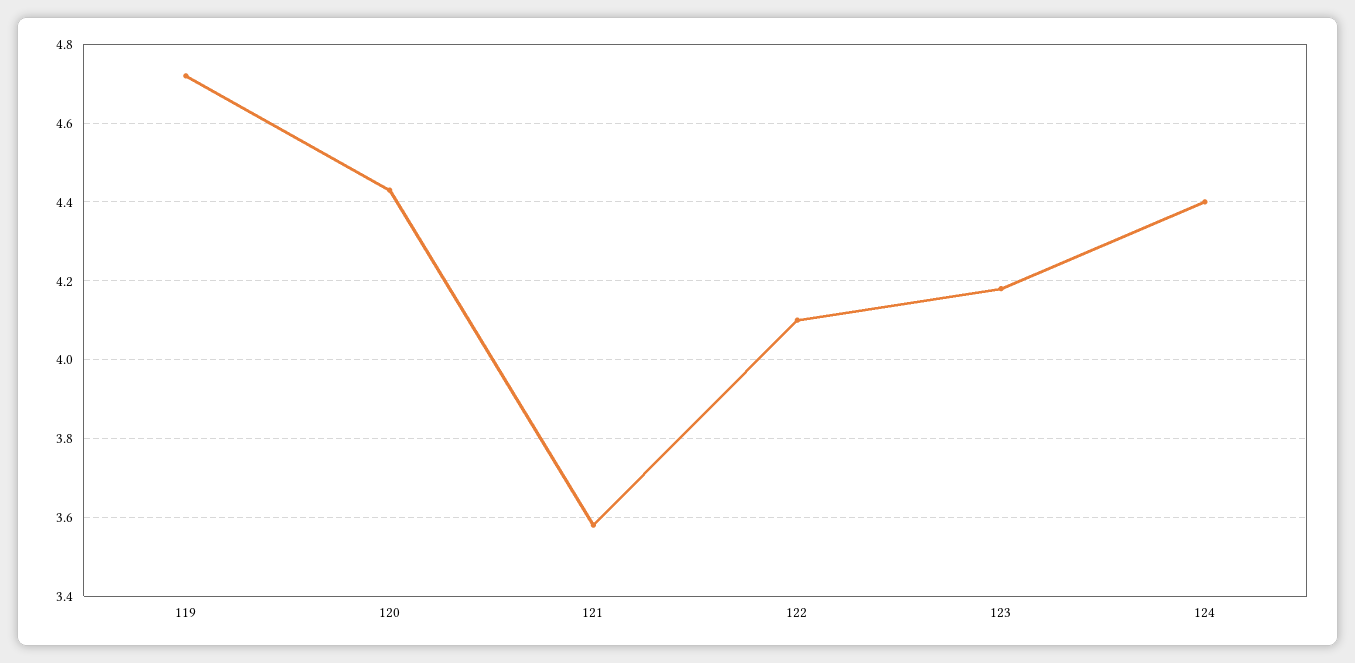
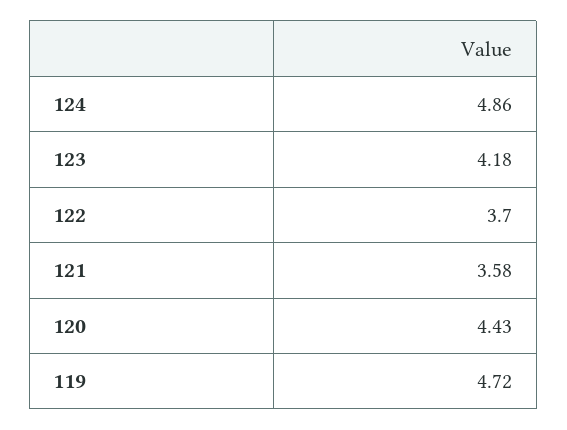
122: 4.1 -> 3.7
124: 4.4 -> 4.86

